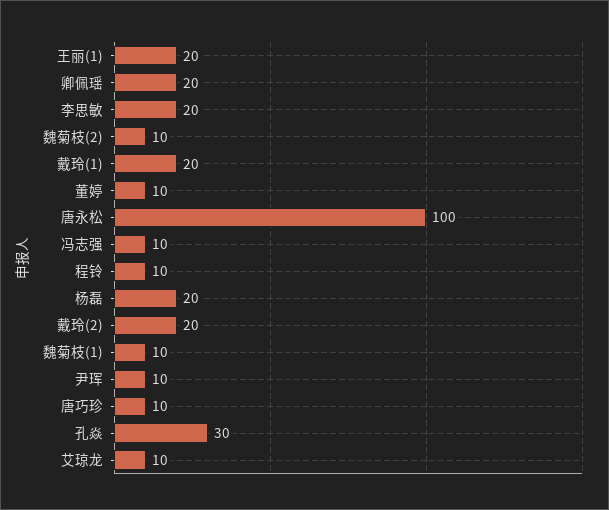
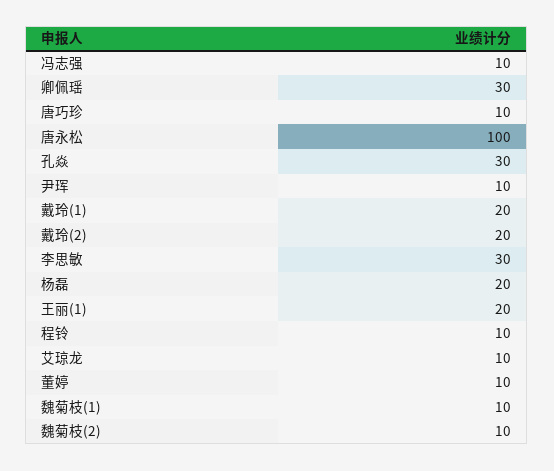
卿佩瑶: 20 -> 30
李思敏: 20 -> 30

